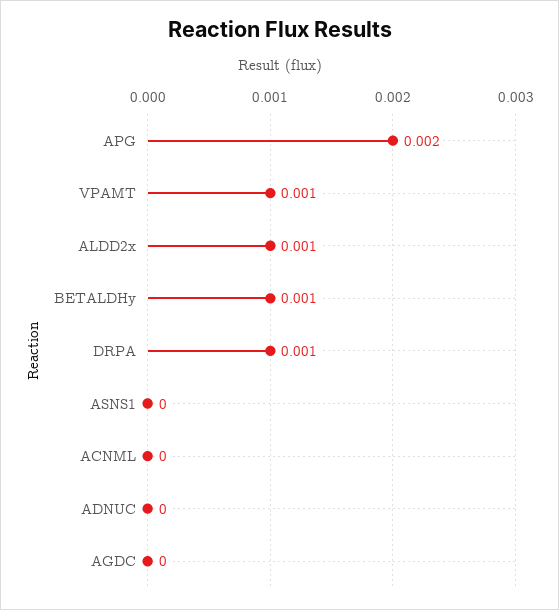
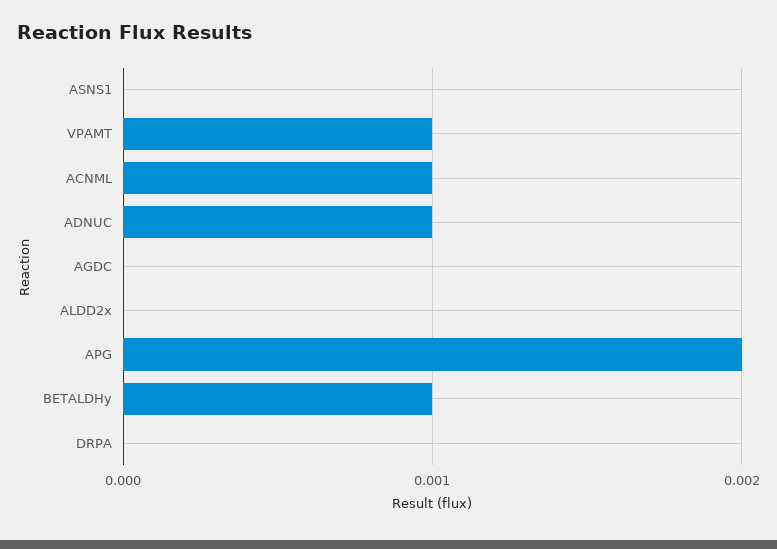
ALDD2x: 0.001 -> 0
DRPA: 0.001 -> 0
ACNML: 0 -> 0.001
ADNUC: 0 -> 0.001

